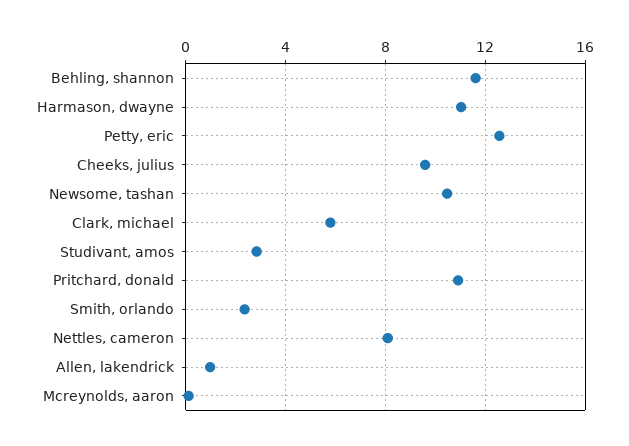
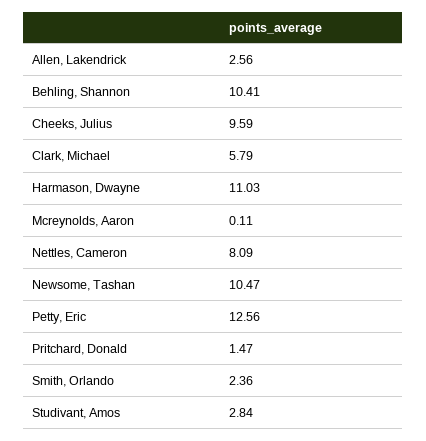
Behling, shannon: 11.5 -> 10.41
Pritchard, donald: 11 -> 1.47
Allen, lakendrick: 1 -> 2.56

